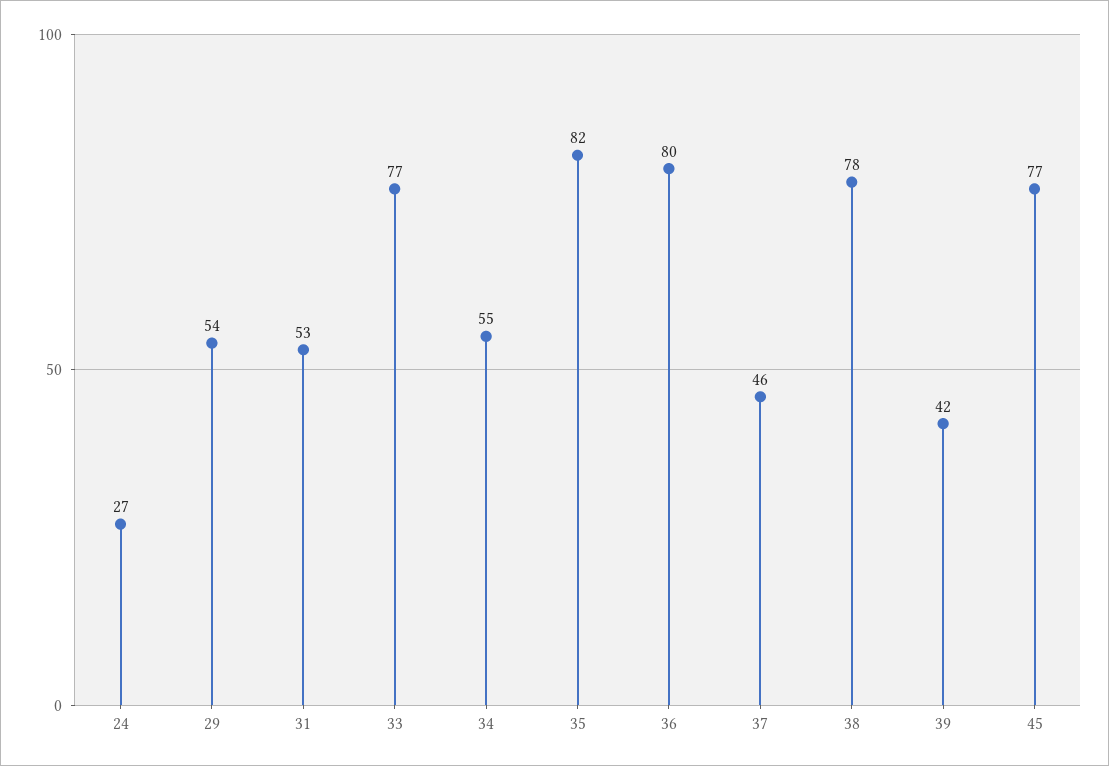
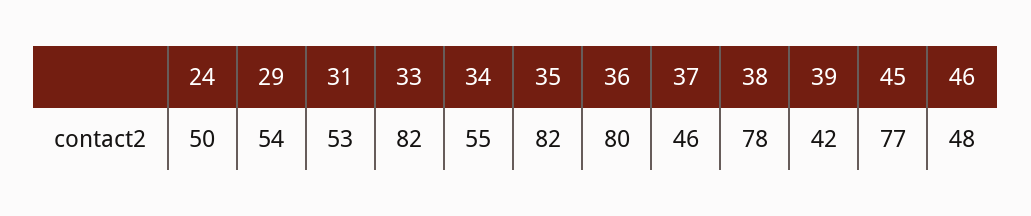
24: 27 -> 50
33: 77 -> 82
46: none -> 48

